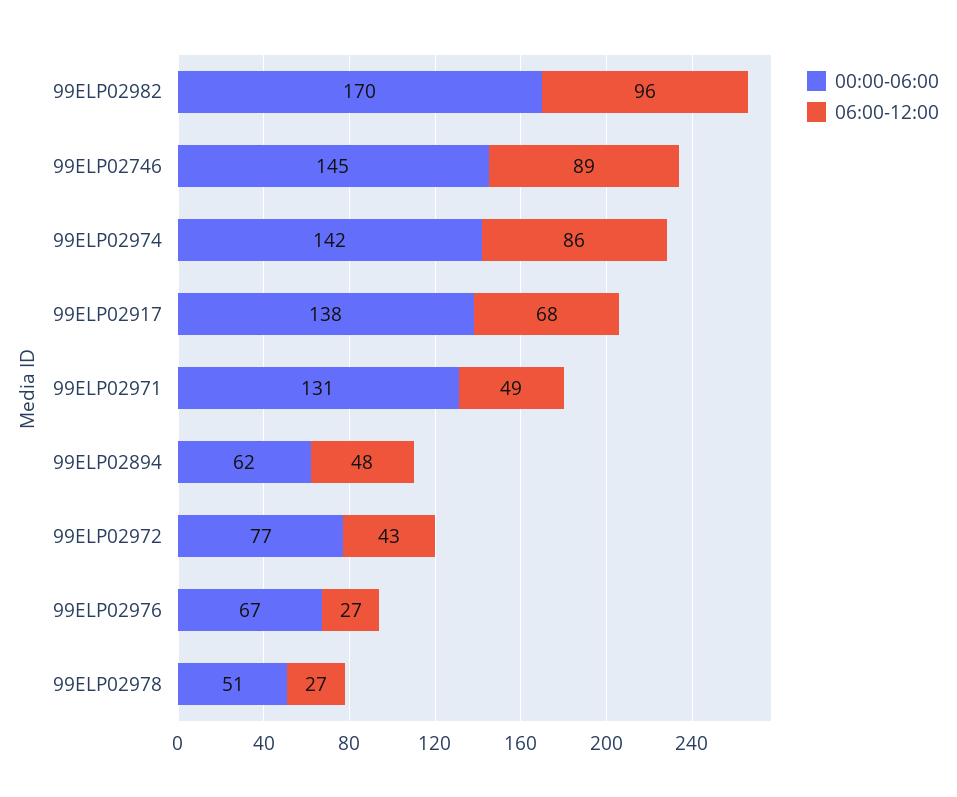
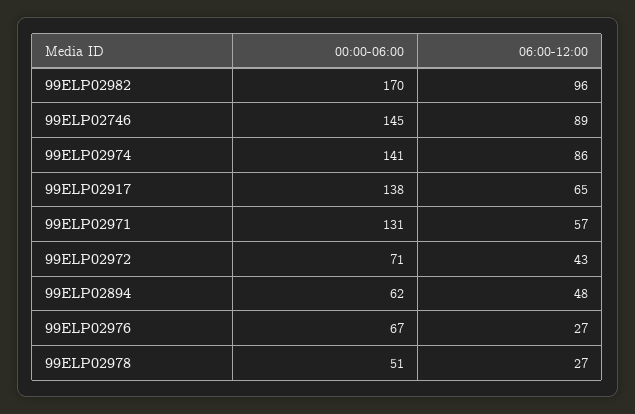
00:00-06:00, 99ELP02974: 142 -> 141
06:00-12:00, 99ELP02917: 68 -> 65
06:00-12:00, 99ELP02971: 49 -> 57
00:00-06:00, 99ELP02972: 77 -> 71

